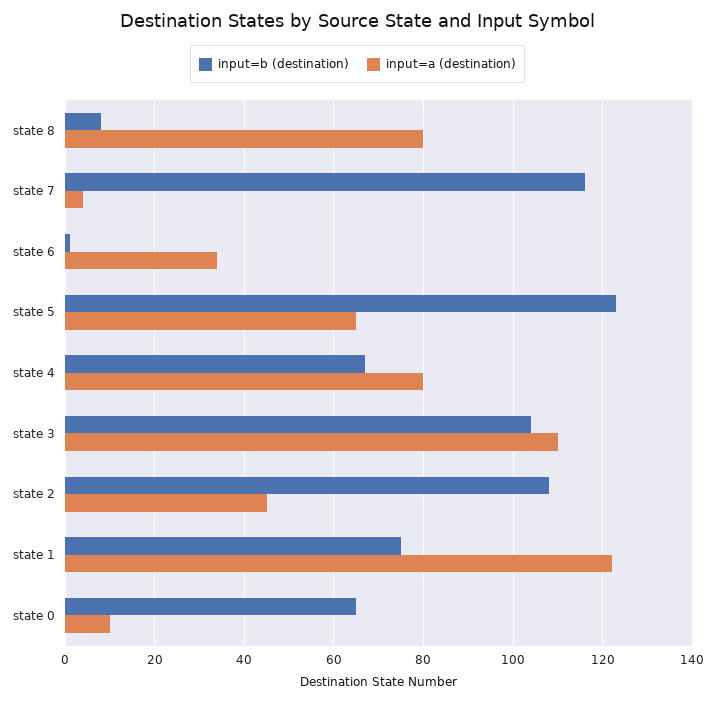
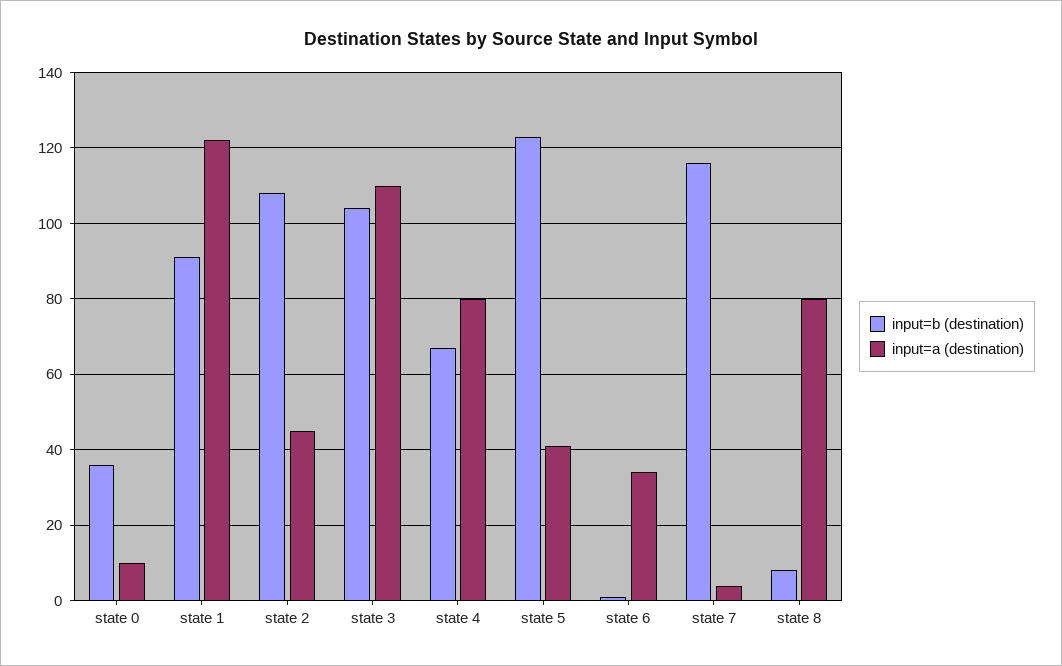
input=a (destination), state 5: 65 -> 40
input=b (destination), state 1: 75 -> 90
input=b (destination), state 0: 65 -> 35

